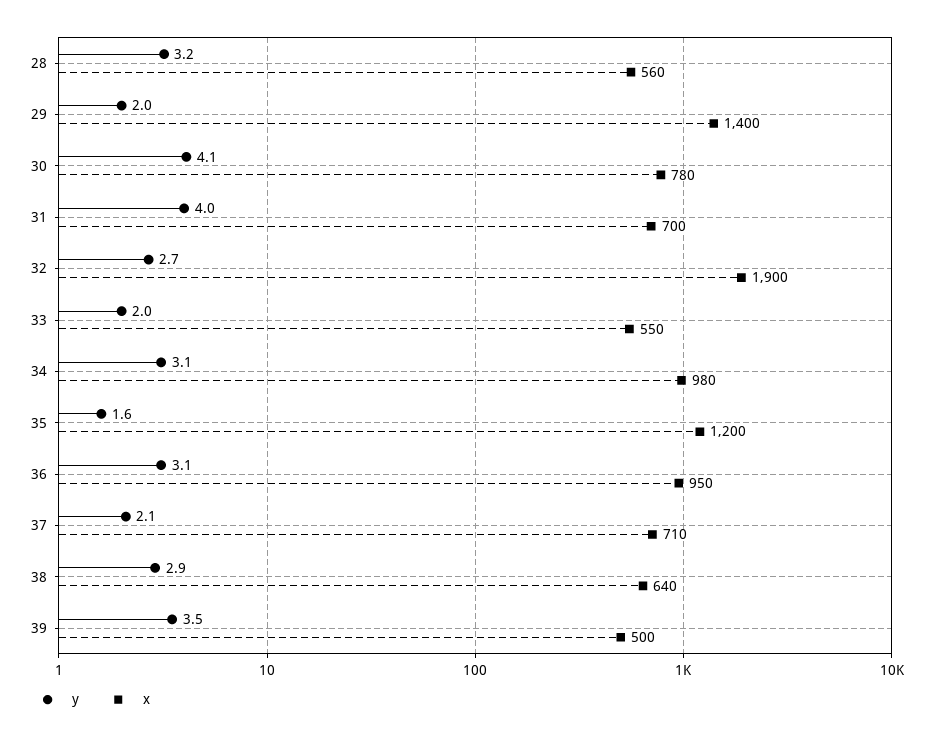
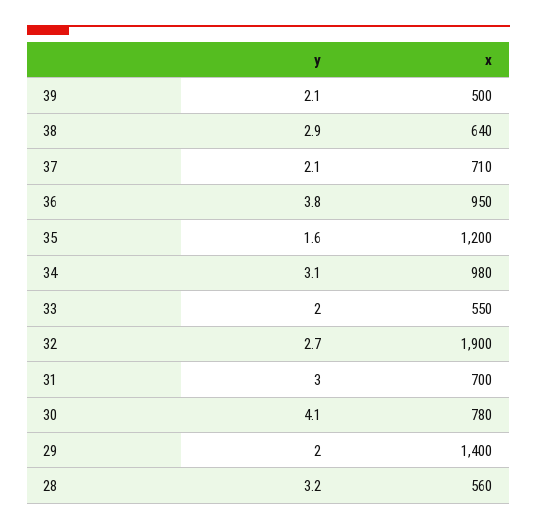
y, 31: 4 -> 3
y, 36: 3.1 -> 3.8
y, 39: 3.5 -> 2.1

